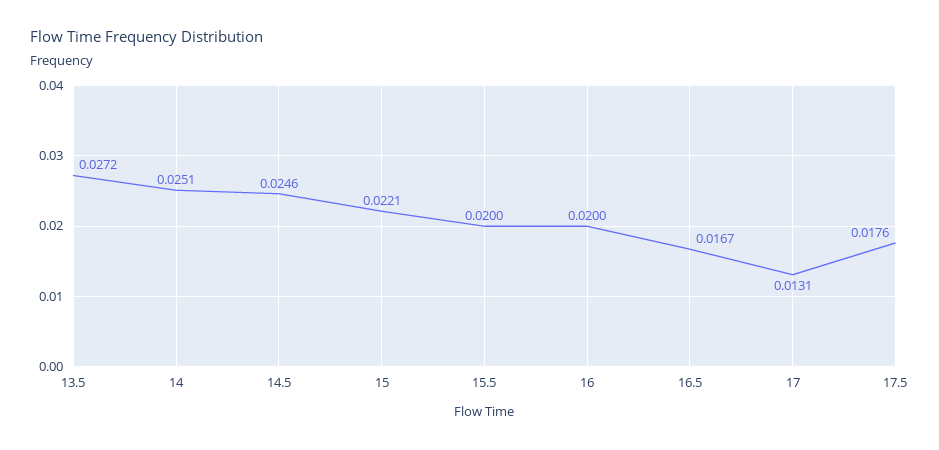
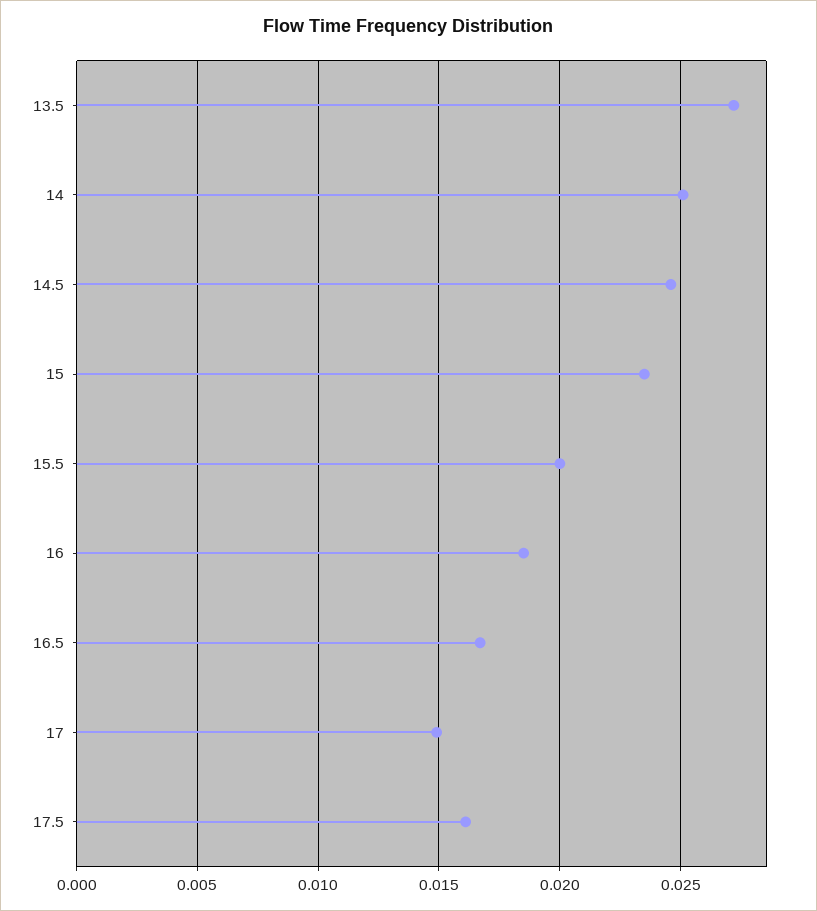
15: 0.0221 -> 0.0235
16: 0.02 -> 0.0185
17: 0.0131 -> 0.015
17.5: 0.0176 -> 0.016

